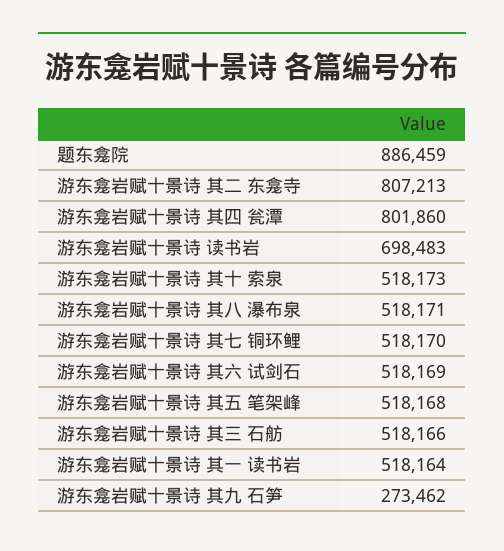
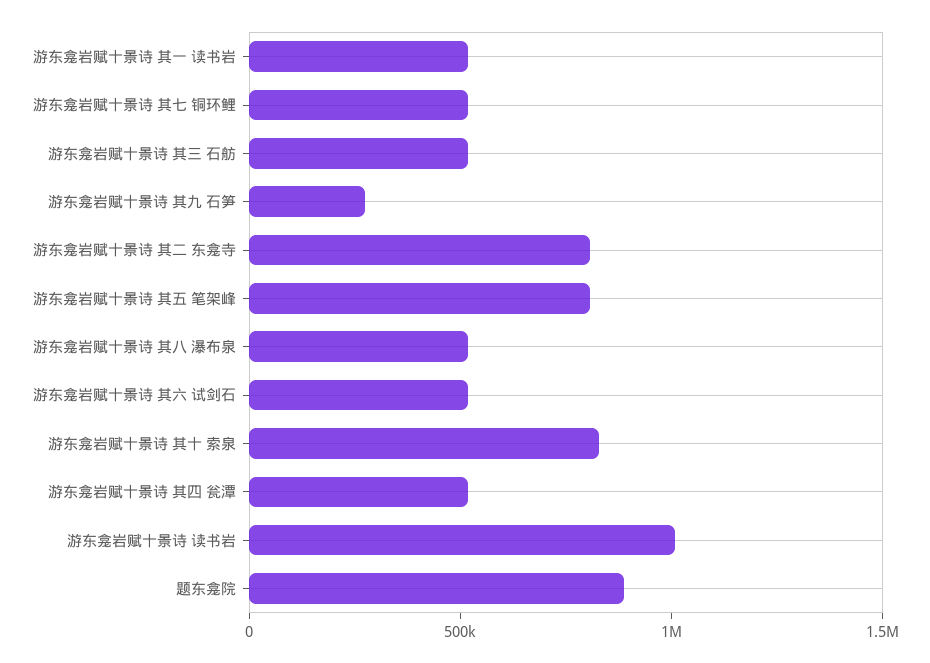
游东龛岩赋十景诗 其四 瓮潭: 801860 -> 500000
游东龛岩赋十景诗 读书岩: 698483 -> 1000000
游东龛岩赋十景诗 其十 索泉: 518173 -> 800000
游东龛岩赋十景诗 其五 笔架峰: 518168 -> 800000

